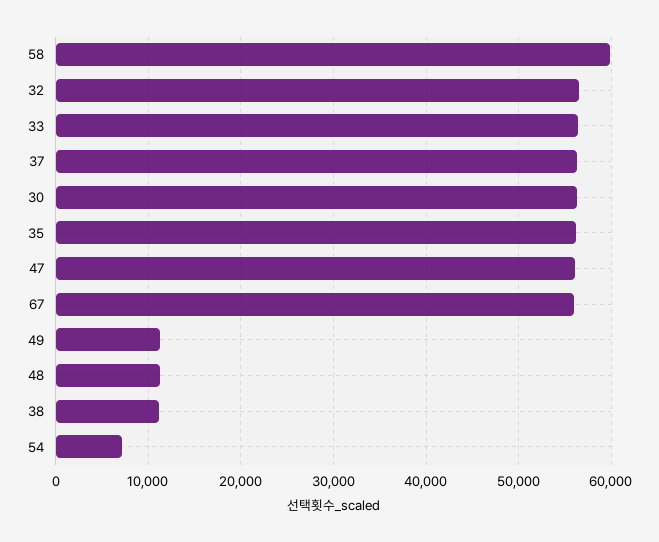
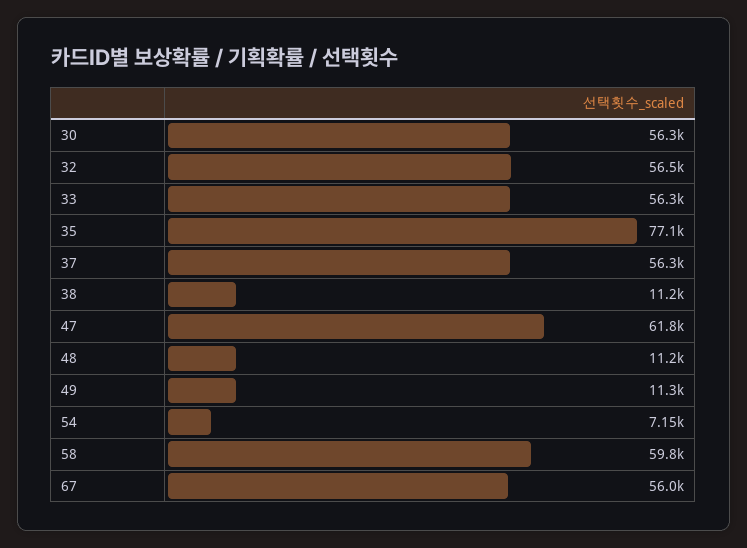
35: 56000 -> 77100
47: 56000 -> 61800

